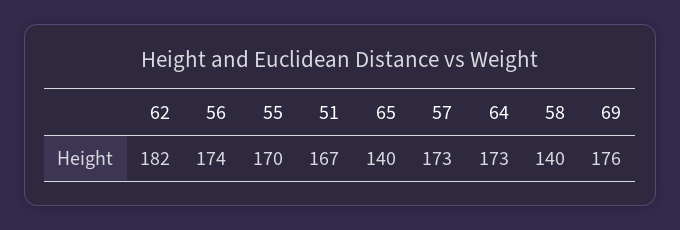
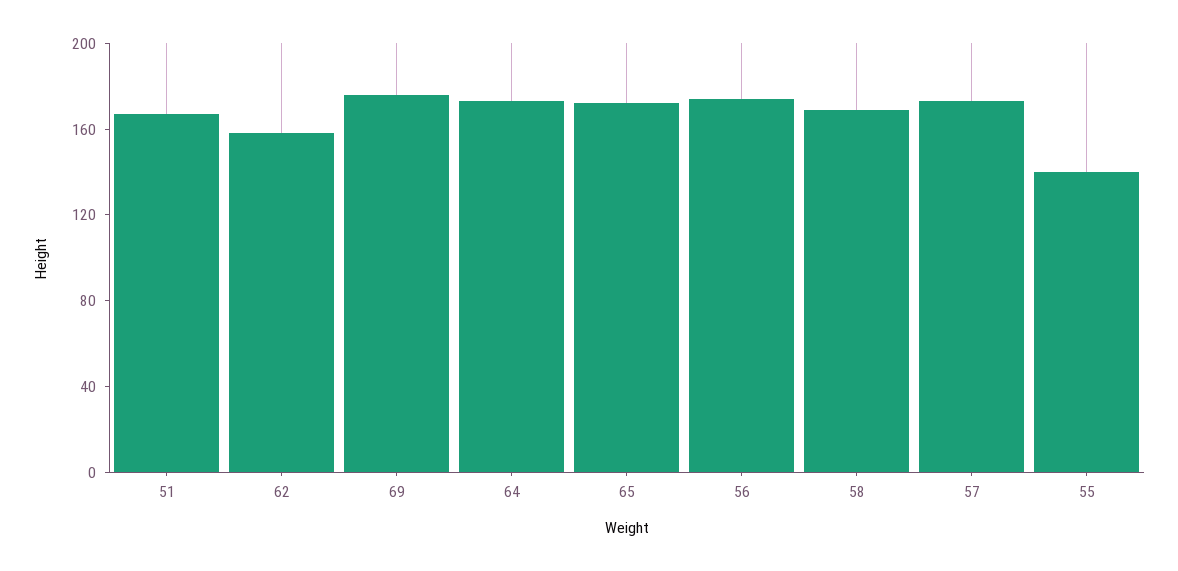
62: 182 -> 160
55: 170 -> 140
65: 140 -> 170
58: 140 -> 170

